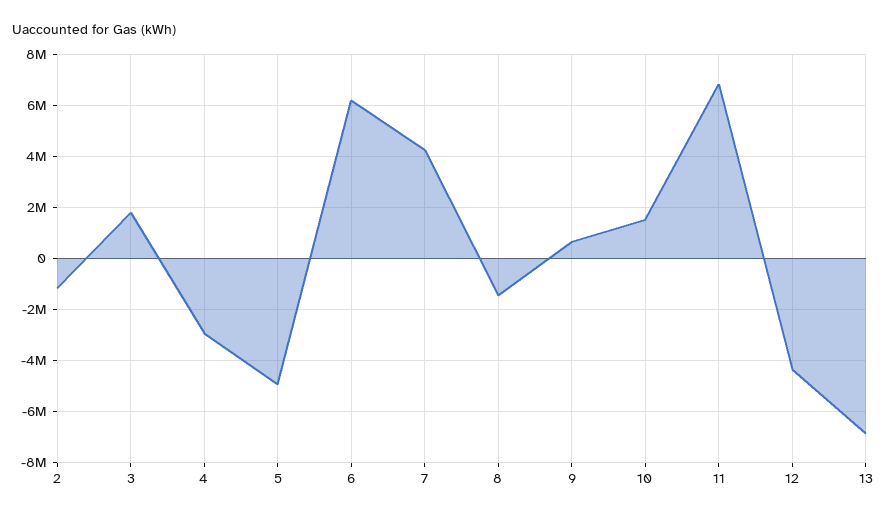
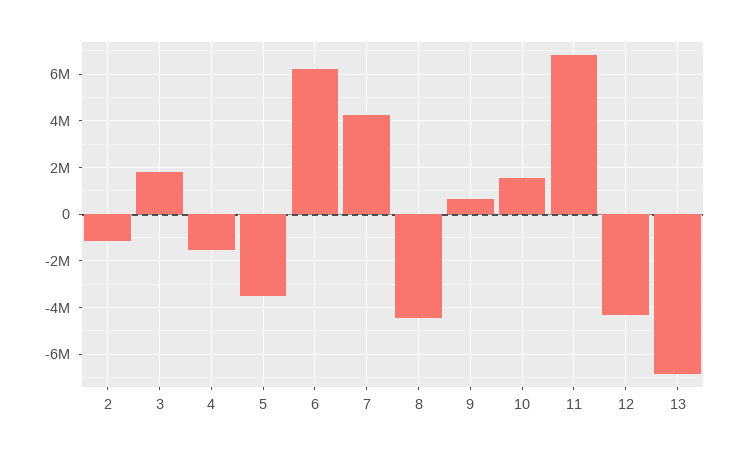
4: -3000000 -> -1500000
5: -5000000 -> -3500000
8: -1500000 -> -4500000

